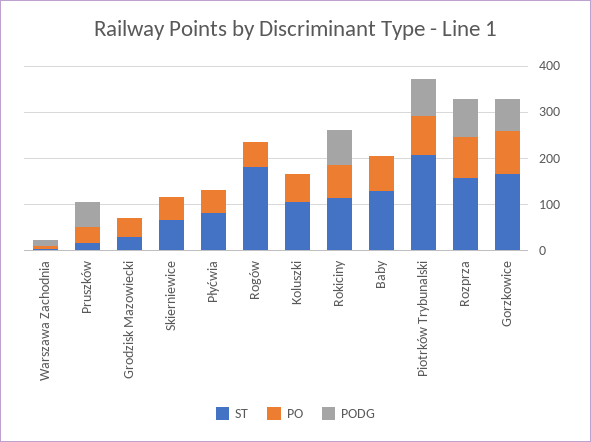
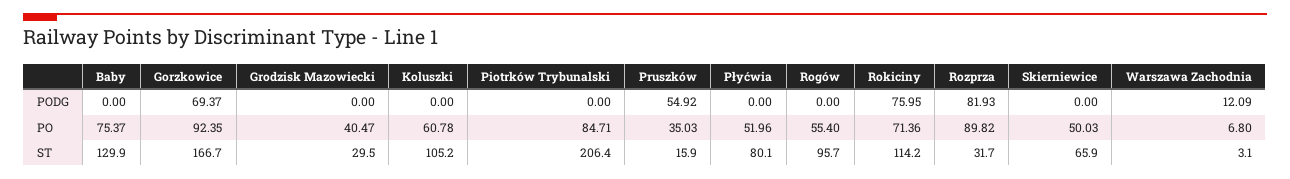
ST, Rogów: 180 -> 95.7
PODG, Piotrków Trybunalski: 80 -> 0
ST, Rozprza: 160 -> 31.7

